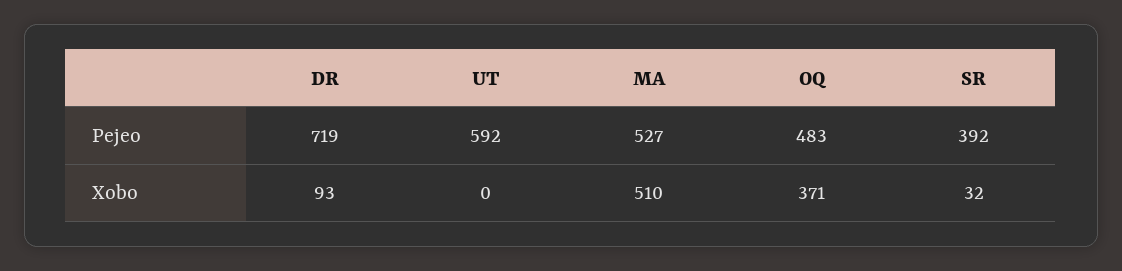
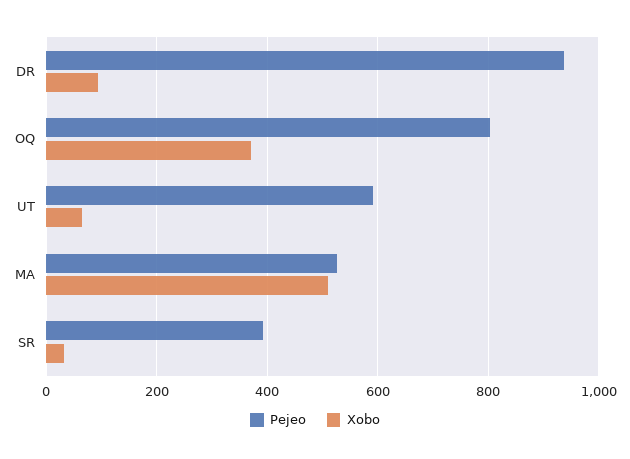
Pejeo, DR: 719 -> 940
Pejeo, OQ: 483 -> 800
Xobo, UT: 0 -> 60

